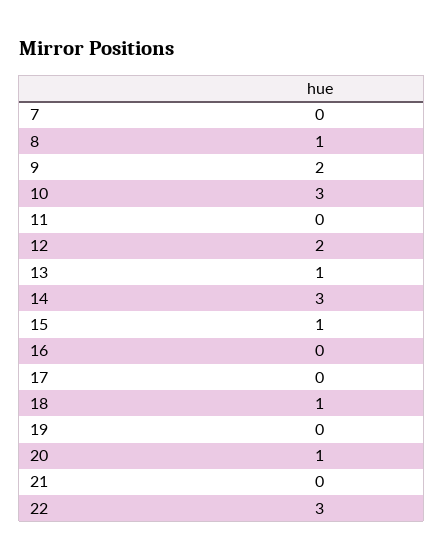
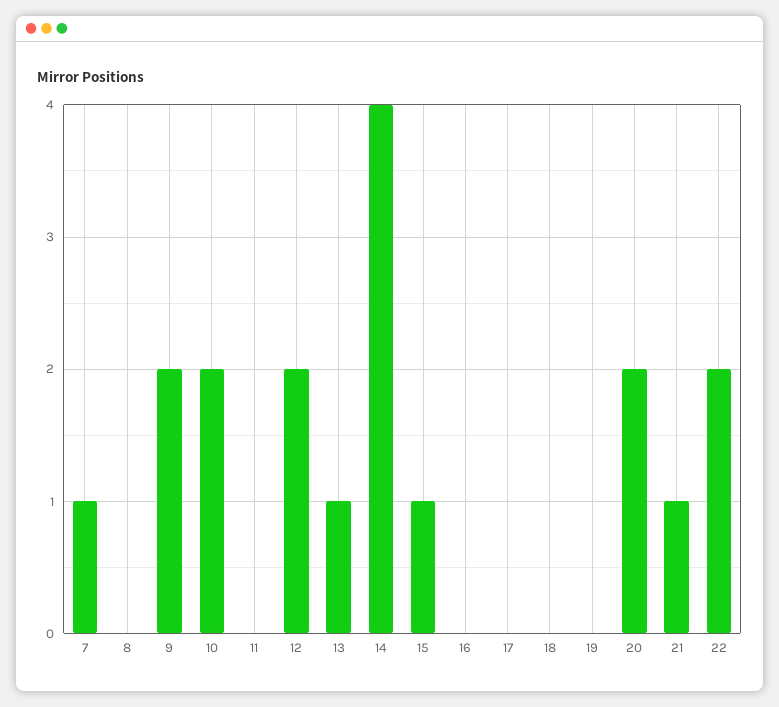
7: 0 -> 1
8: 1 -> 0
10: 3 -> 2
14: 3 -> 4
18: 1 -> 0
20: 1 -> 2
21: 0 -> 1
22: 3 -> 2

